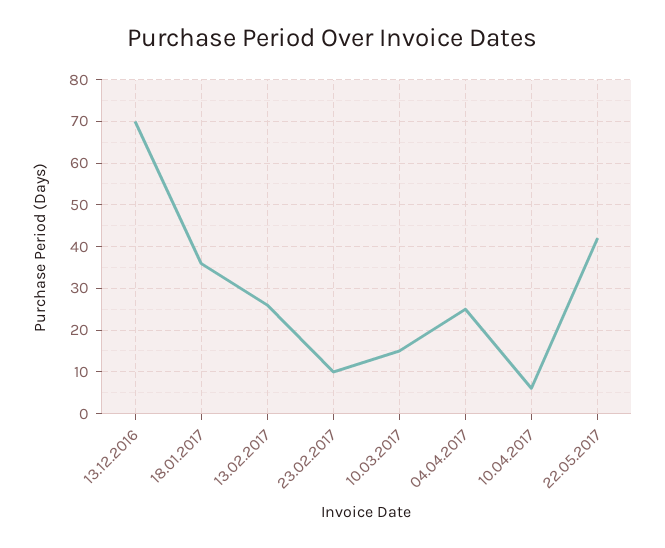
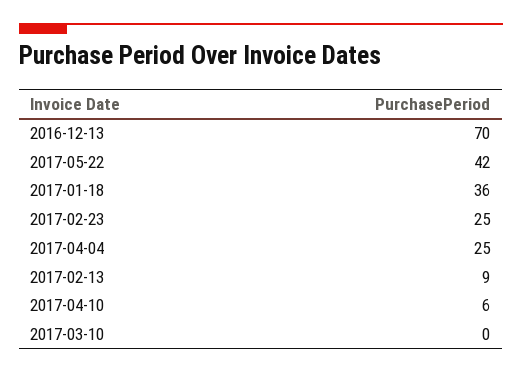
13.02.2017: 25 -> 9
23.02.2017: 10 -> 25
10.03.2017: 15 -> 0

